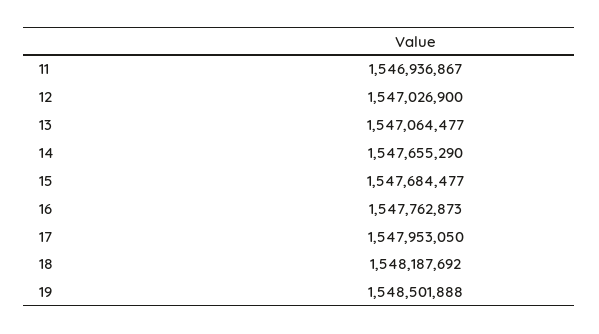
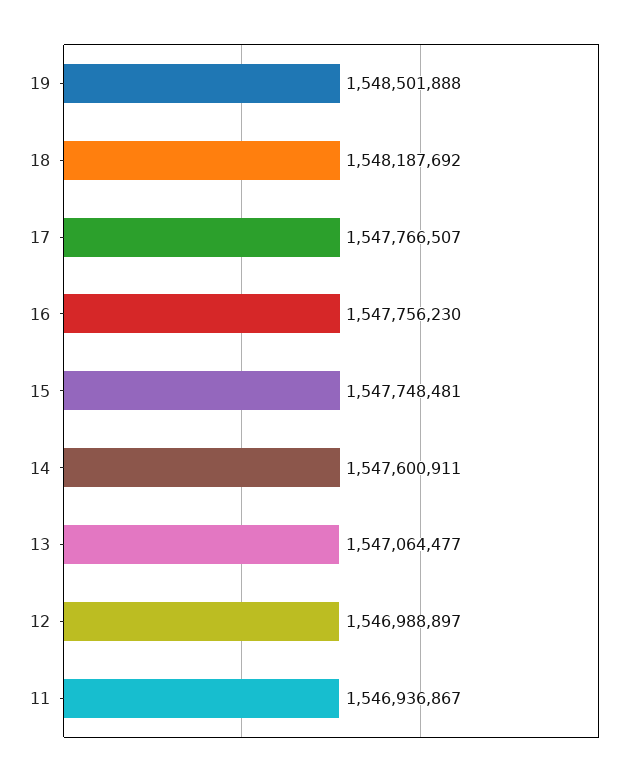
12: 1547026900 -> 1546988897
14: 1547655290 -> 1547600911
15: 1547684477 -> 1547748481
16: 1547762873 -> 1547756230
17: 1547953050 -> 1547766507

